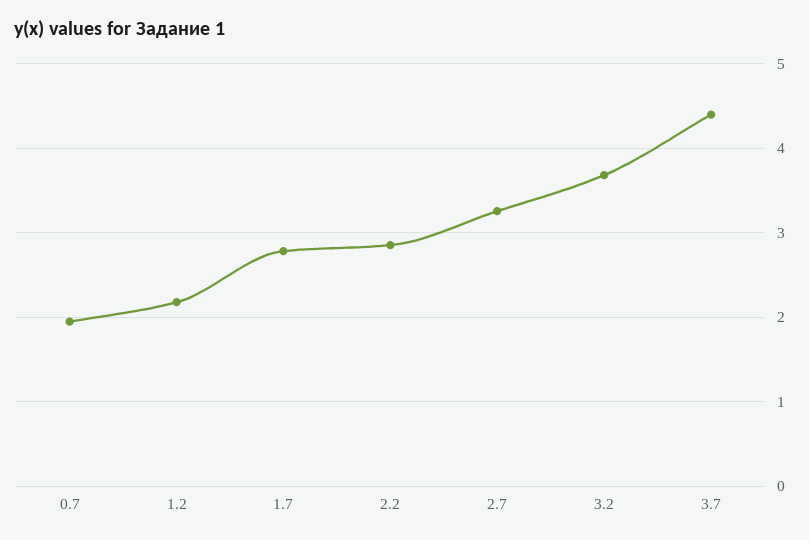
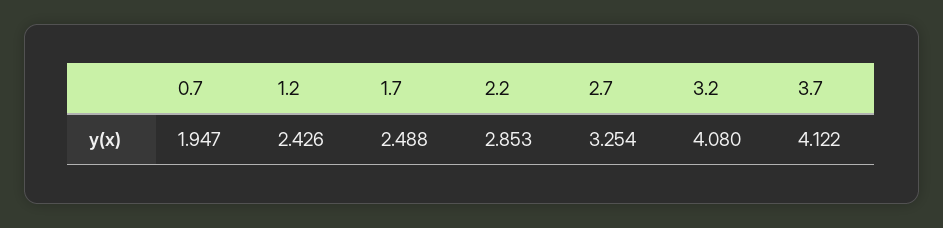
1.2: 2.2 -> 2.426
1.7: 2.8 -> 2.488
3.2: 3.7 -> 4.08
3.7: 4.4 -> 4.122

